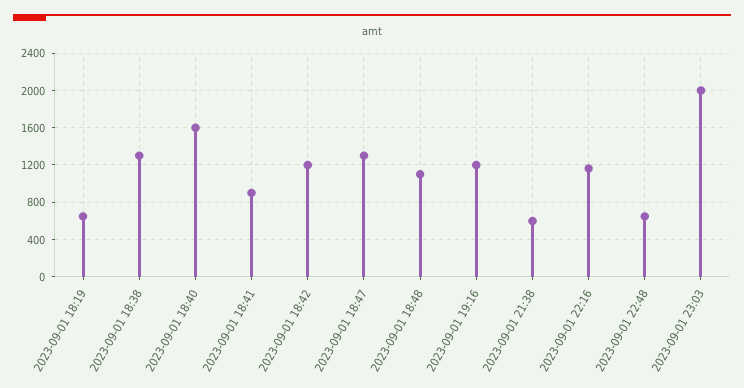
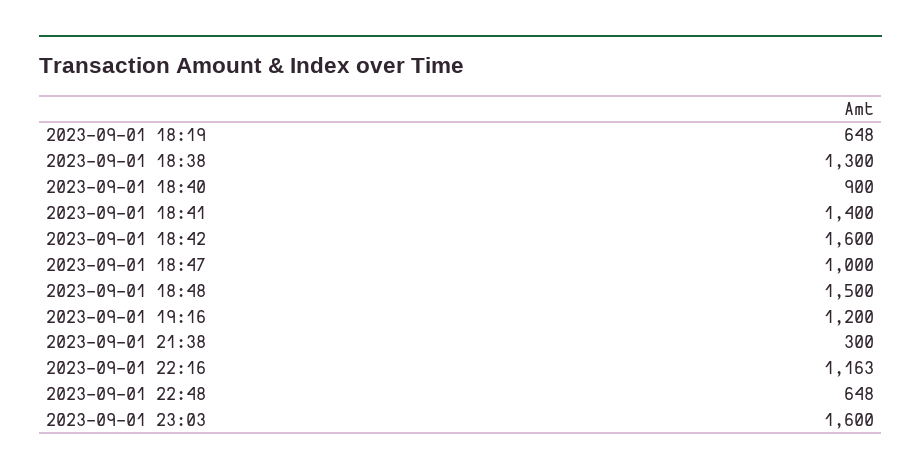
2023-09-01 18:40: 1600 -> 900
2023-09-01 18:41: 900 -> 1400
2023-09-01 18:42: 1200 -> 1600
2023-09-01 18:47: 1300 -> 1000
2023-09-01 18:48: 1100 -> 1500
2023-09-01 21:38: 600 -> 300
2023-09-01 23:03: 2000 -> 1600

